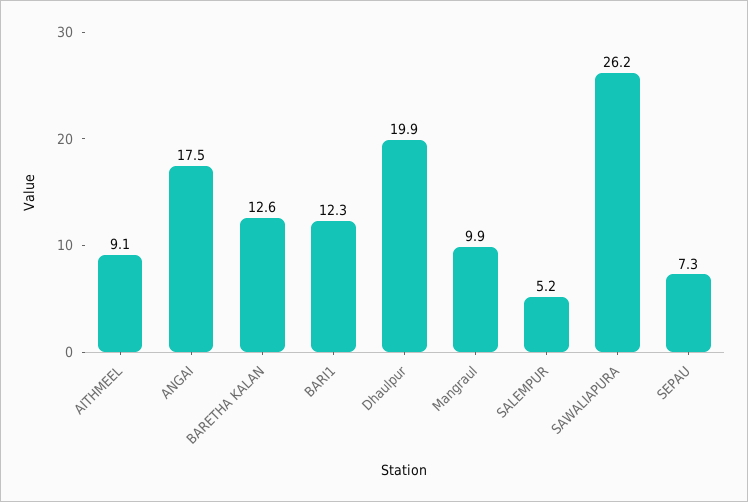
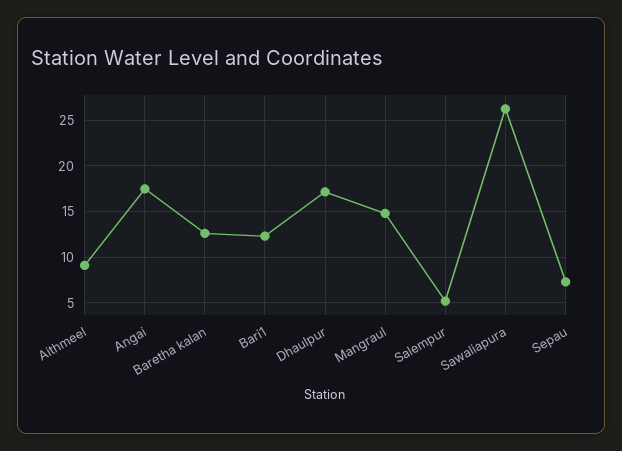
Dhaulpur: 19.9 -> 17
Mangraul: 9.9 -> 15

